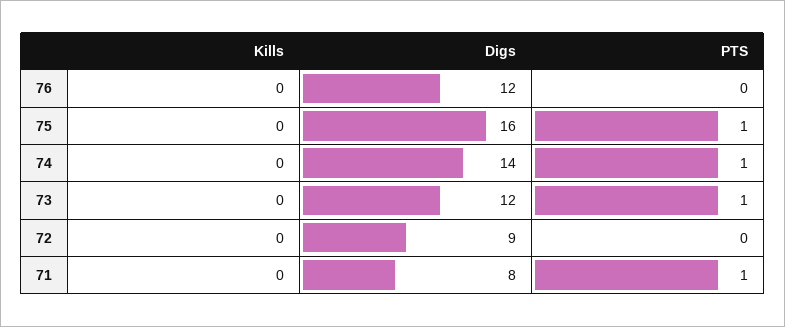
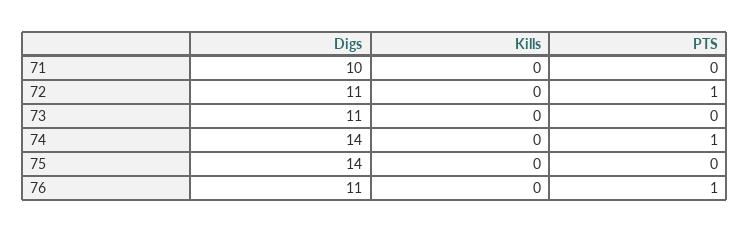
Digs, 76: 12 -> 11
PTS, 76: 0 -> 1
Digs, 75: 16 -> 14
PTS, 75: 1 -> 0
Digs, 73: 12 -> 11
PTS, 73: 1 -> 0
Digs, 72: 9 -> 11
PTS, 72: 0 -> 1
Digs, 71: 8 -> 10
PTS, 71: 1 -> 0

